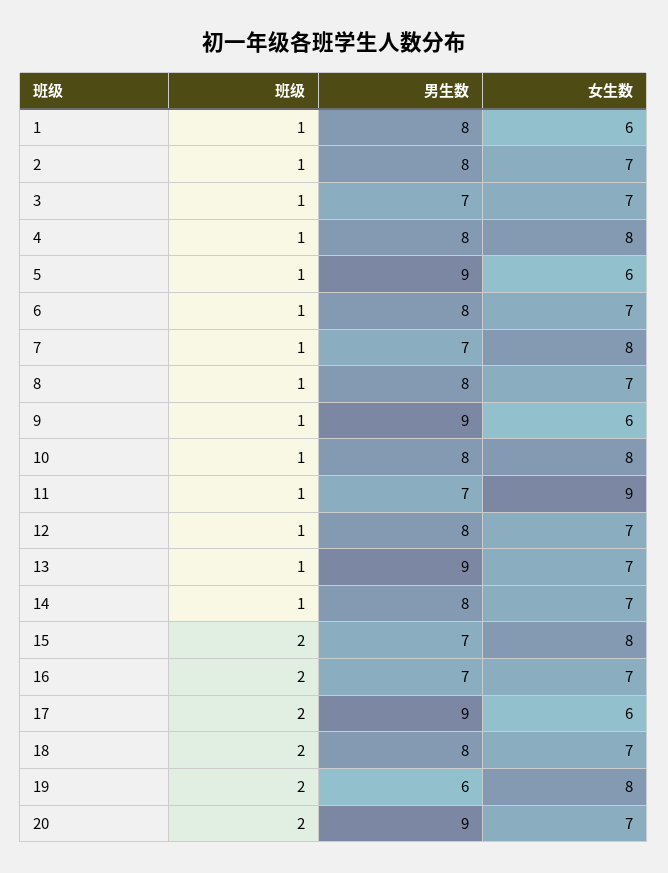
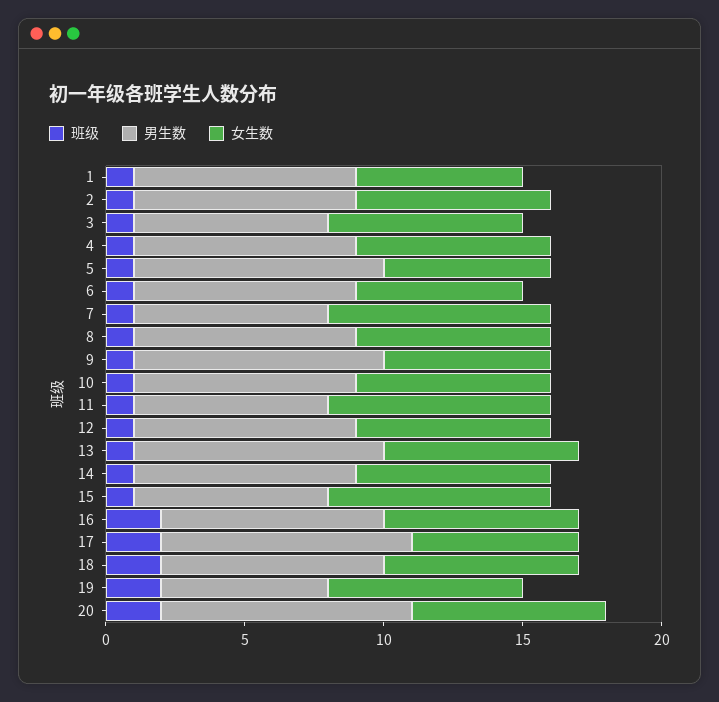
女生数, 4: 8 -> 7
女生数, 6: 7 -> 6
女生数, 10: 8 -> 7
女生数, 11: 9 -> 8
班级, 15: 2 -> 1
男生数, 16: 7 -> 8
女生数, 19: 8 -> 7

